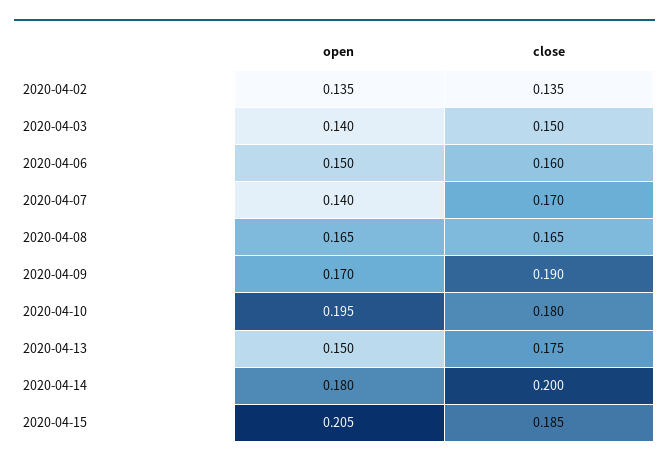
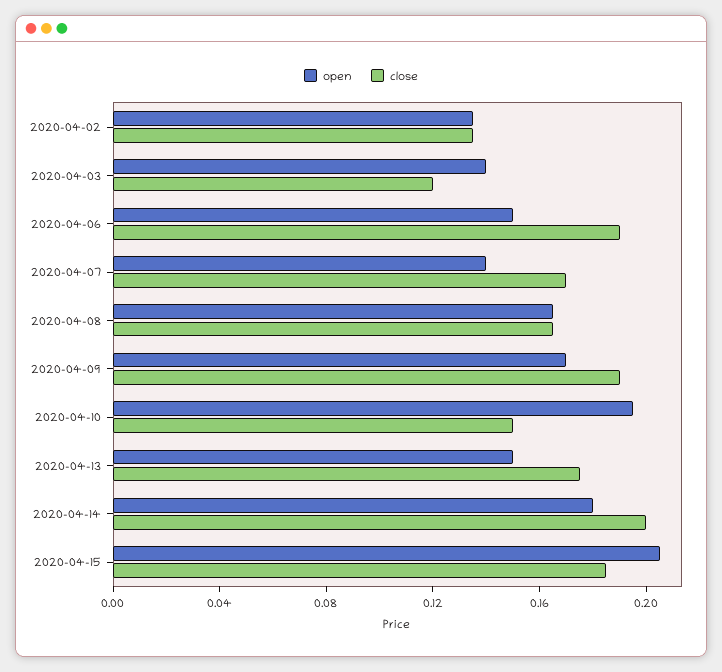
close, 2020-04-03: 0.15 -> 0.12
close, 2020-04-06: 0.16 -> 0.19
close, 2020-04-10: 0.18 -> 0.15

